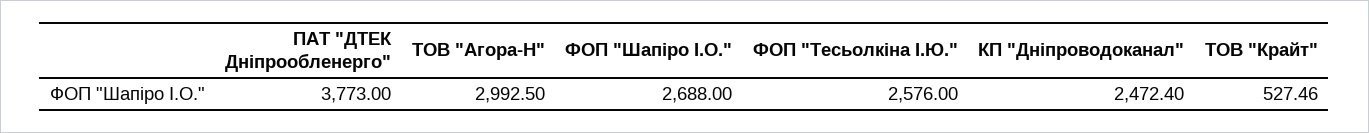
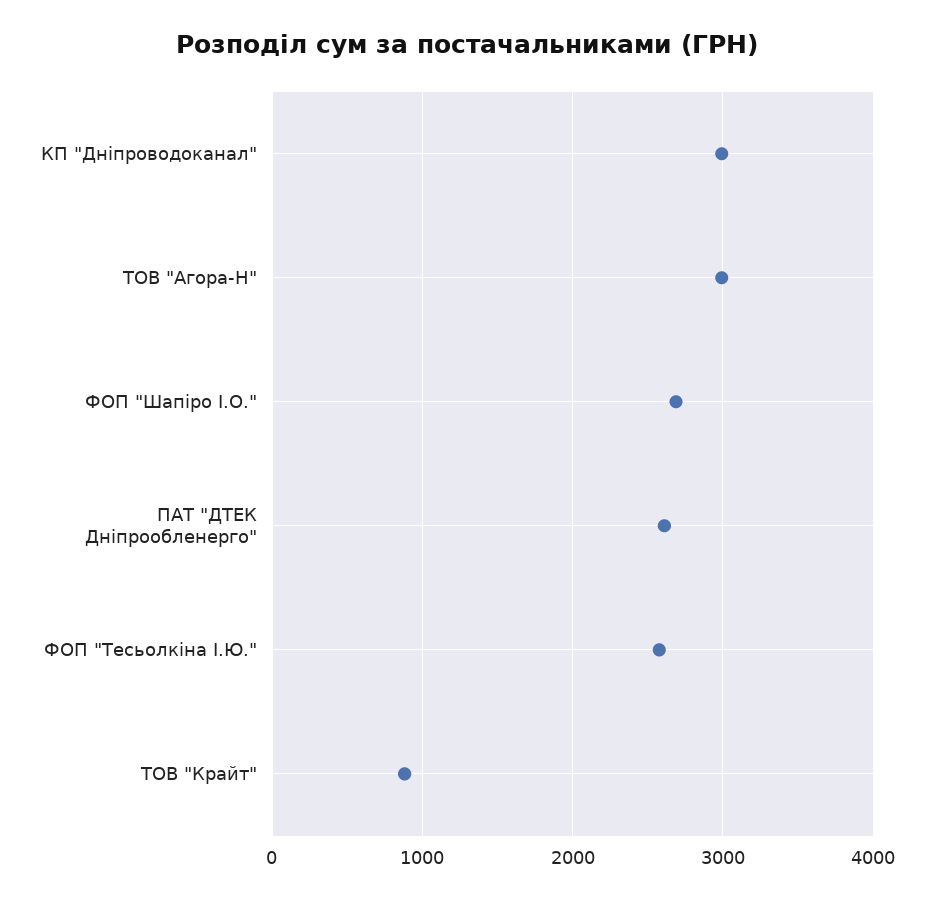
ПАТ "ДТЕК Дніпрообленерго": 3773 -> 2600
КП "Дніпроводоканал": 2472.4 -> 3000
ТОВ "Крайт": 527.46 -> 900

